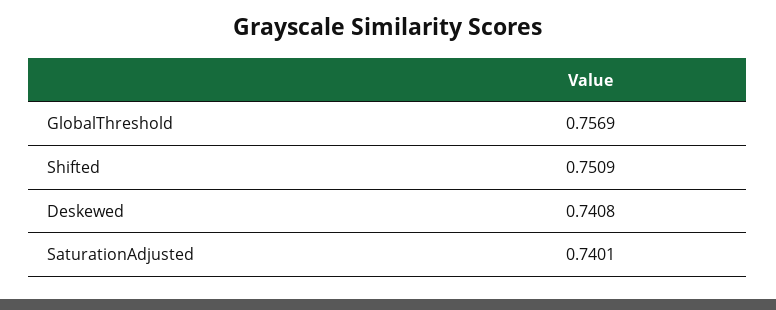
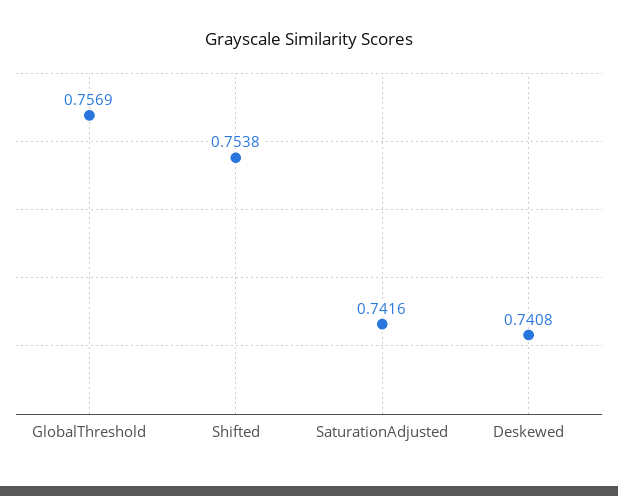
Shifted: 0.7509 -> 0.7538
SaturationAdjusted: 0.7401 -> 0.7416

